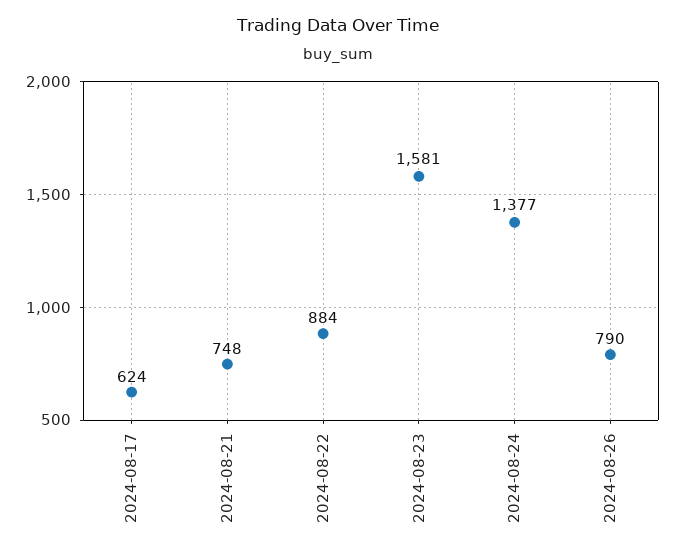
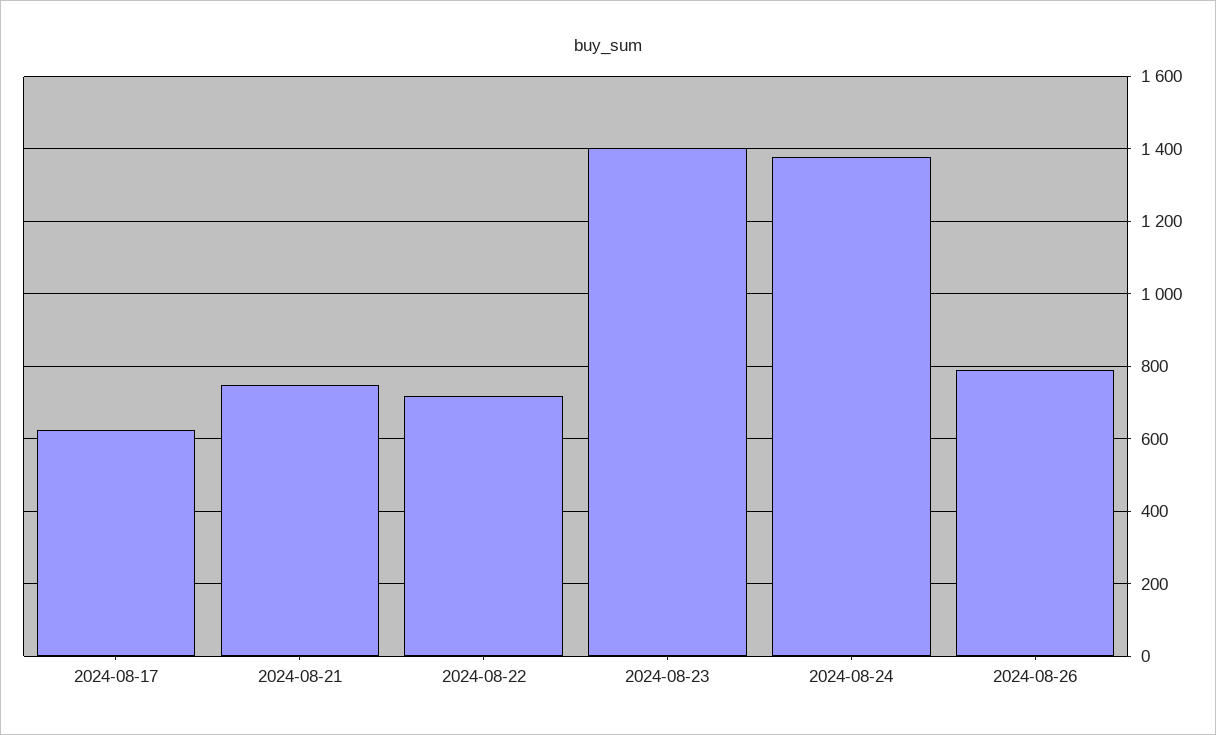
2024-08-22: 884 -> 720
2024-08-23: 1581 -> 1400

